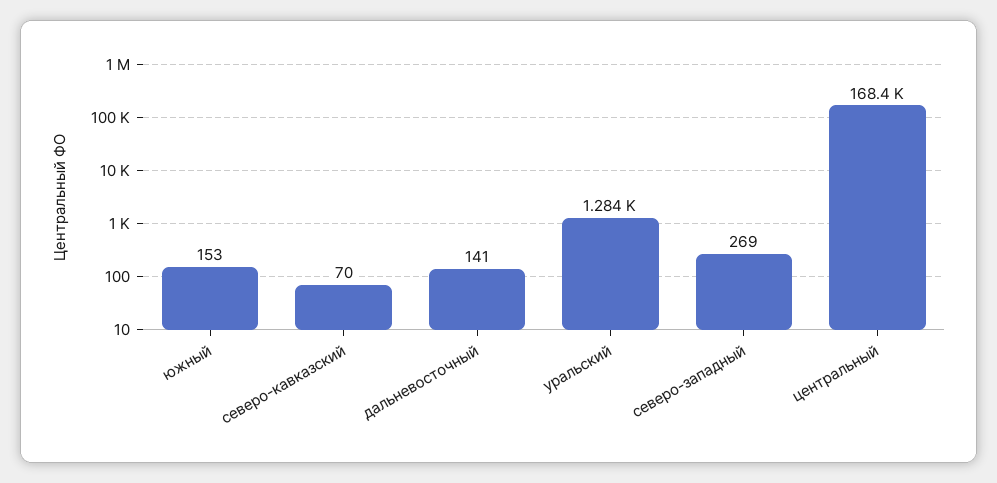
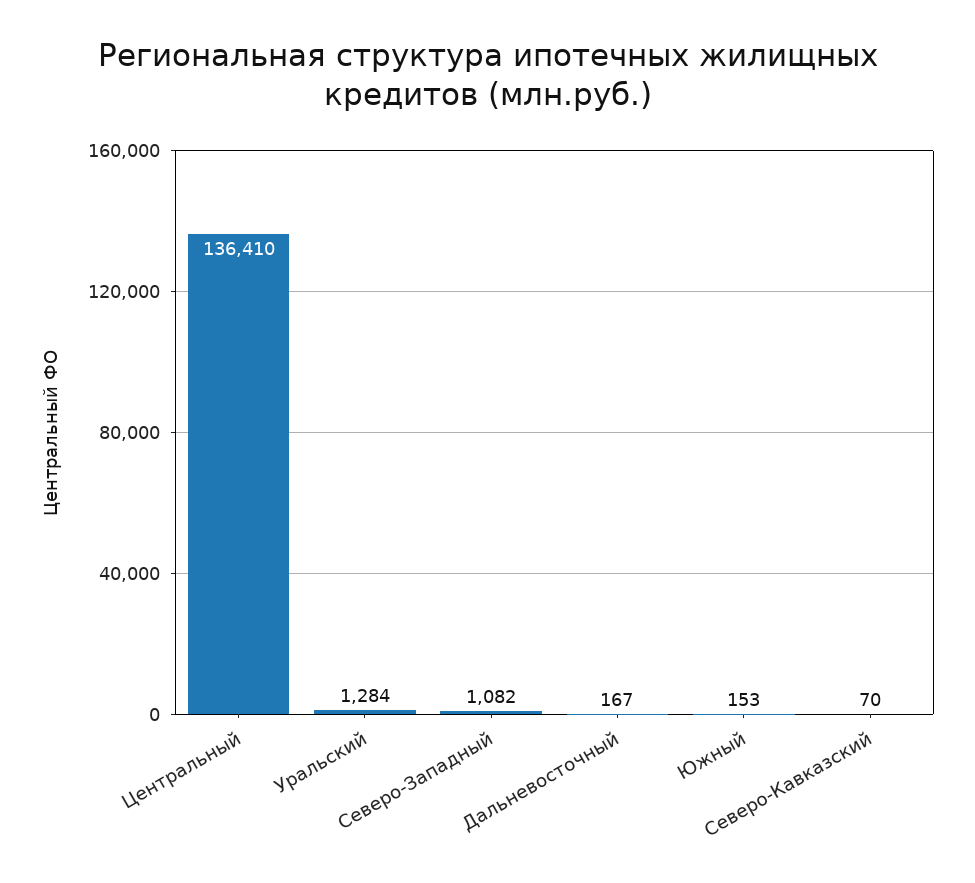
дальневосточный: 141 -> 167
северо-западный: 269 -> 1082
центральный: 168400 -> 136410

